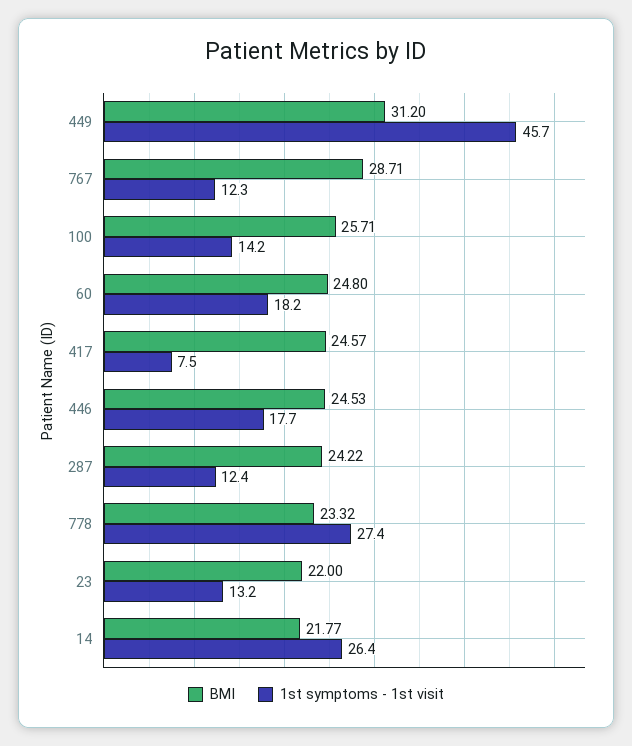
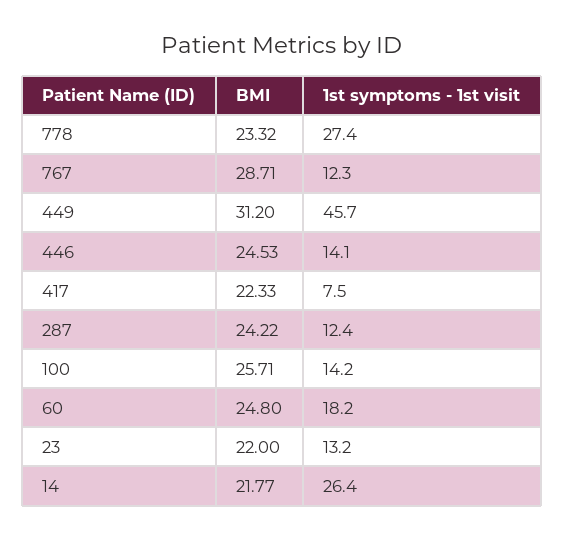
BMI, 417: 24.57 -> 22.33
1st symptoms - 1st visit, 446: 17.7 -> 14.1

